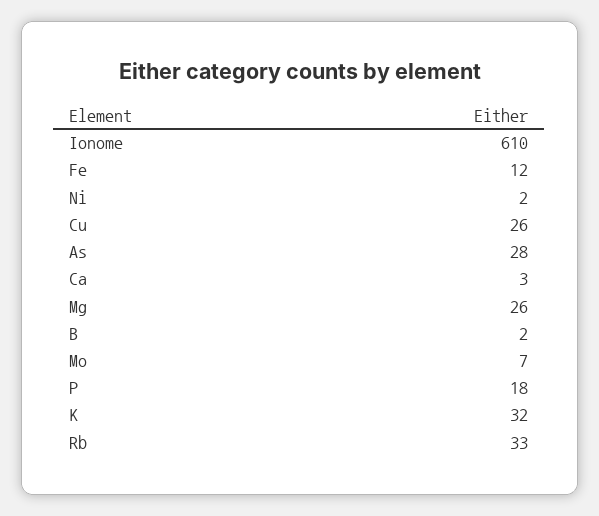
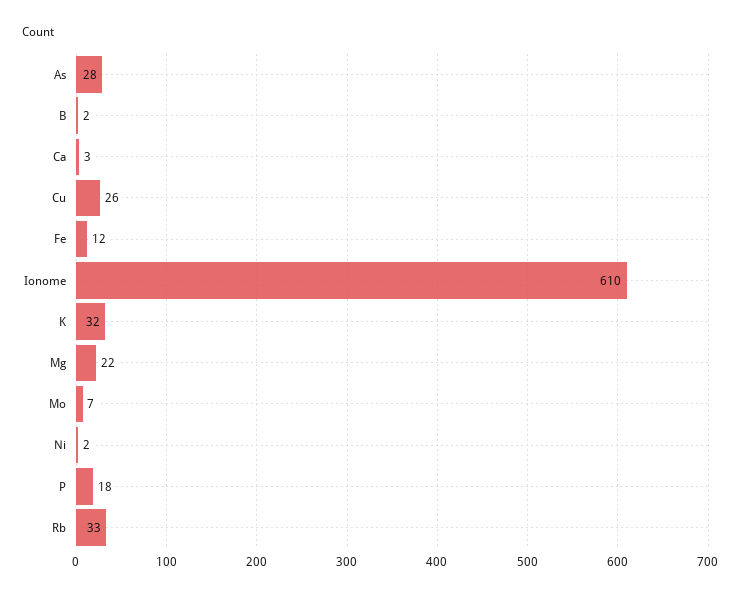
Mg: 26 -> 22

